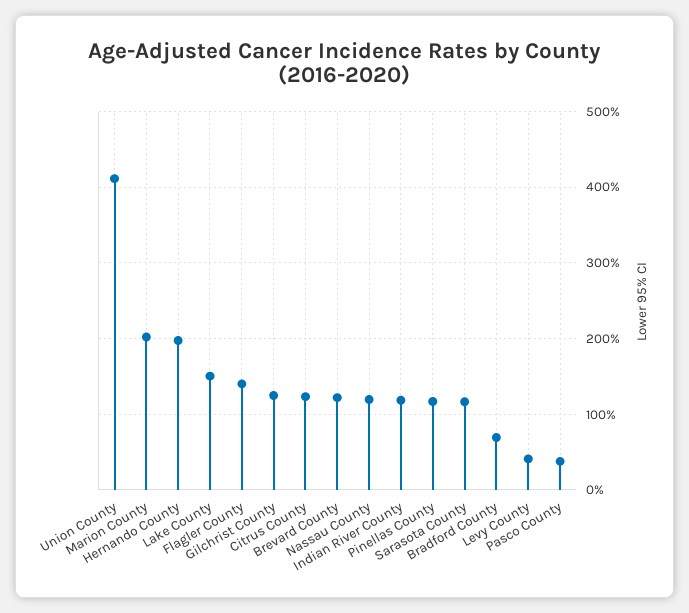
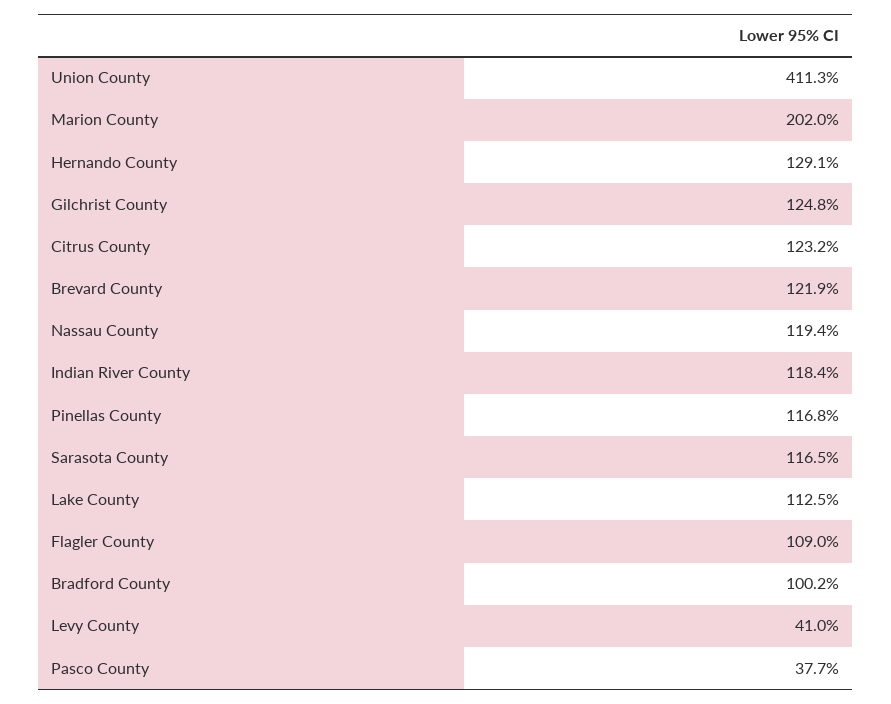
Hernando County: 200 -> 129.1
Lake County: 150 -> 112.5
Flagler County: 140 -> 109
Bradford County: 70 -> 100.2

